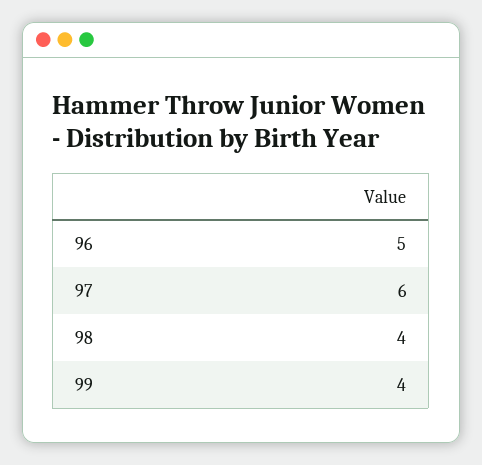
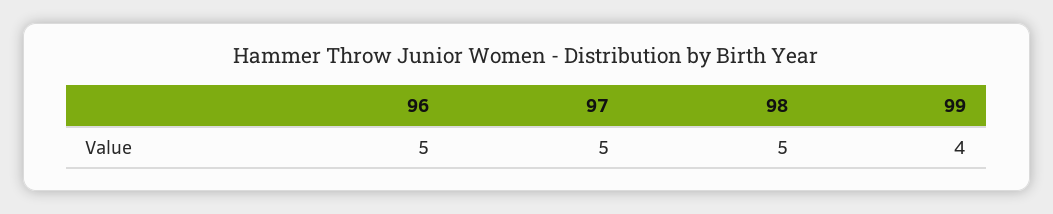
97: 6 -> 5
98: 4 -> 5

